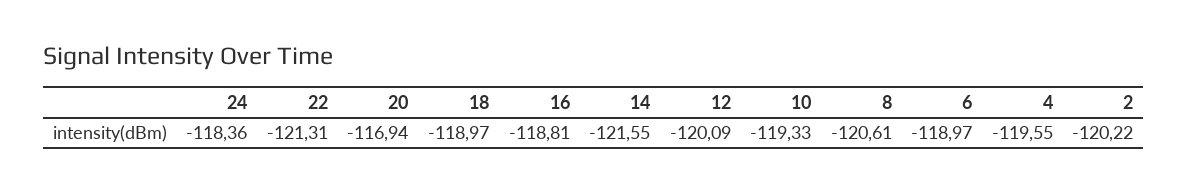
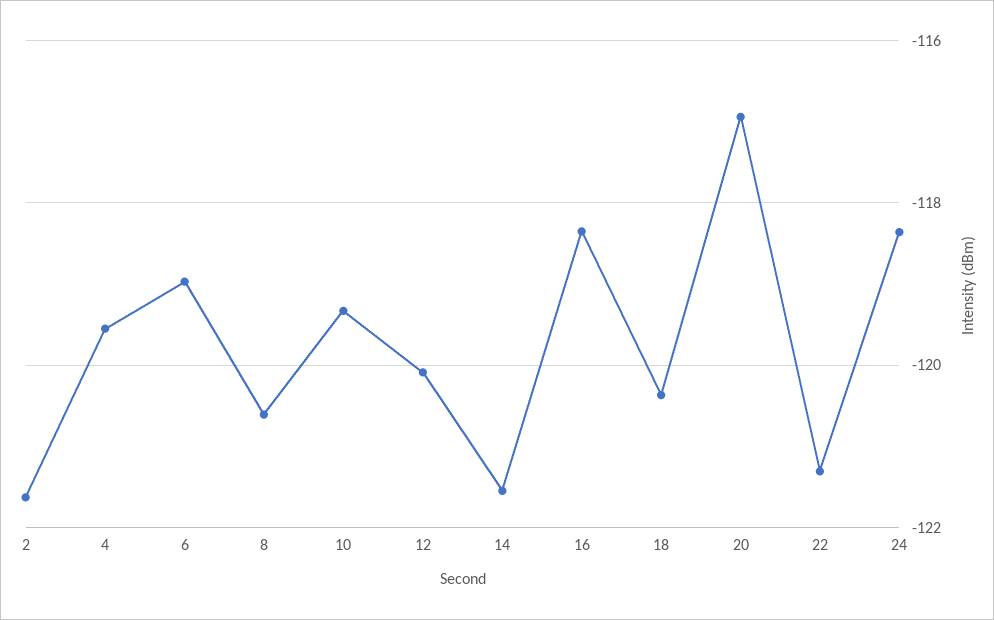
18: -118.97 -> -120.4
16: -118.81 -> -118.4
2: -120.22 -> -121.6

